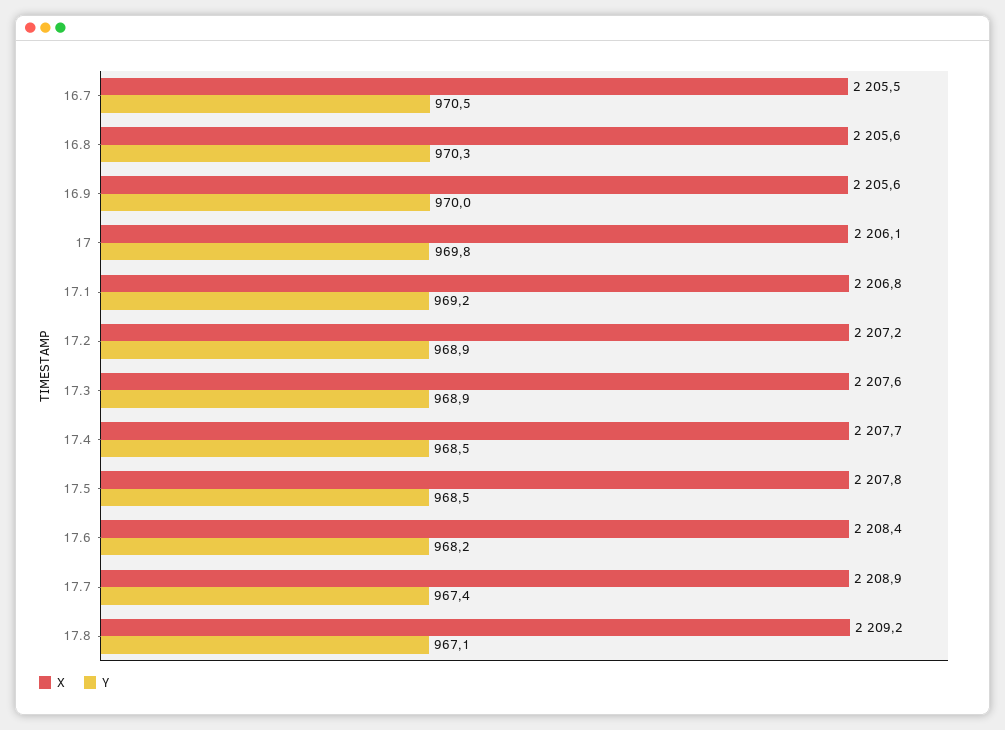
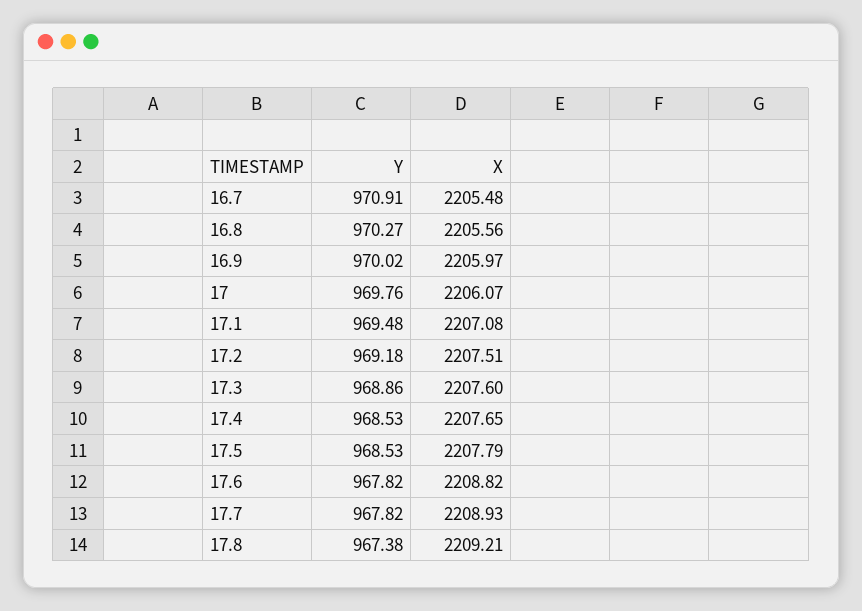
Y, 16.7: 970.5 -> 970.91
X, 16.9: 2205.6 -> 2205.97
X, 17.1: 2206.8 -> 2207.08
Y, 17.1: 969.2 -> 969.48
X, 17.2: 2207.2 -> 2207.51
Y, 17.2: 968.9 -> 969.18
X, 17.6: 2208.4 -> 2208.82
Y, 17.6: 968.2 -> 967.82
Y, 17.7: 967.4 -> 967.82
Y, 17.8: 967.1 -> 967.38

